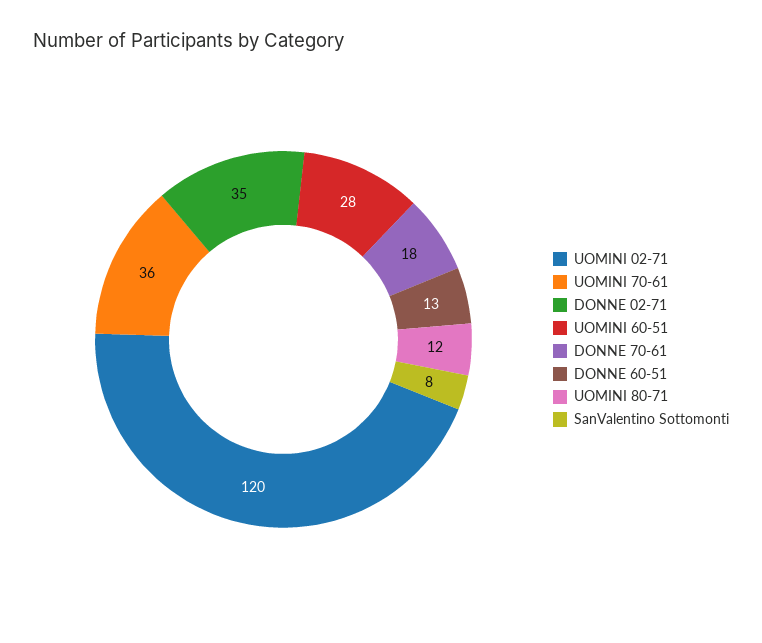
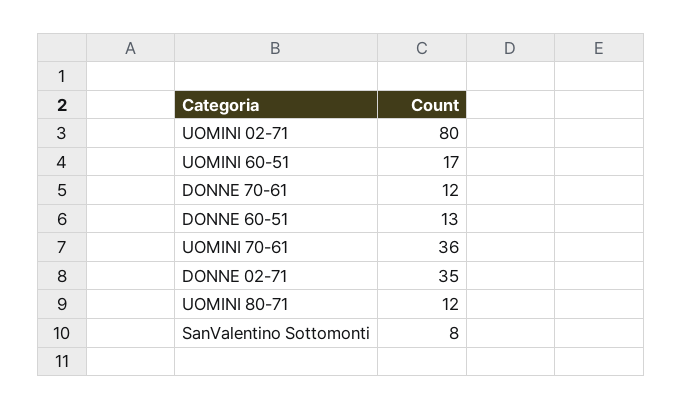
UOMINI 02-71: 120 -> 80
UOMINI 60-51: 28 -> 17
DONNE 70-61: 18 -> 12

